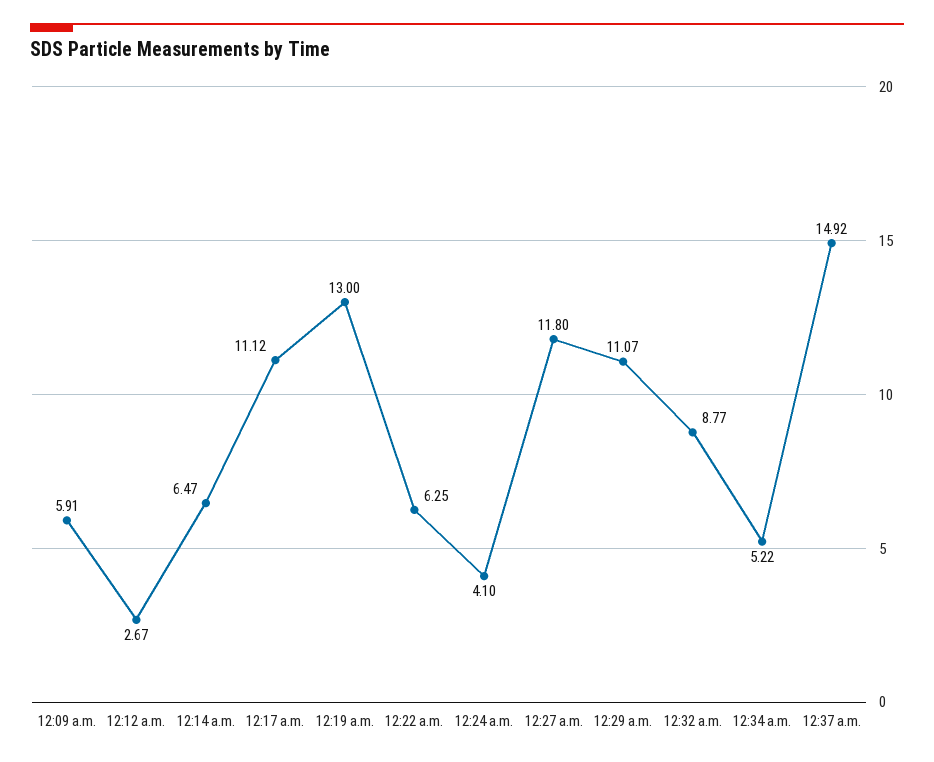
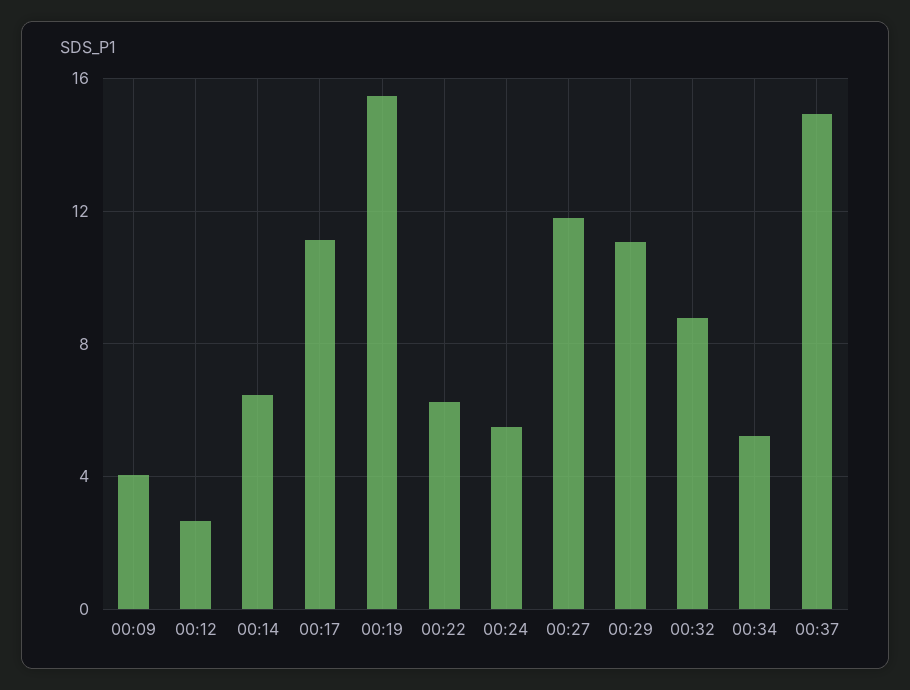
12:09 a.m.: 5.91 -> 4
12:19 a.m.: 13 -> 15.5
12:24 a.m.: 4.1 -> 5.5

